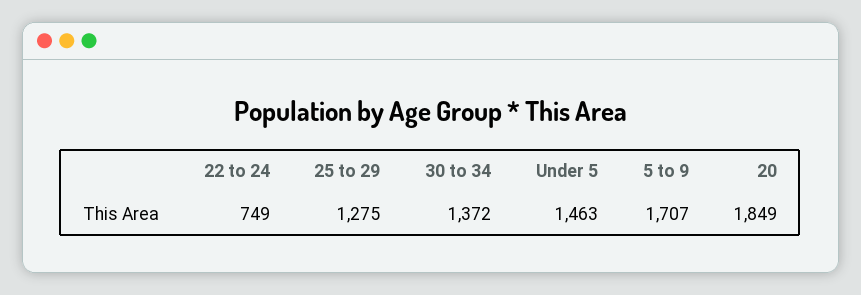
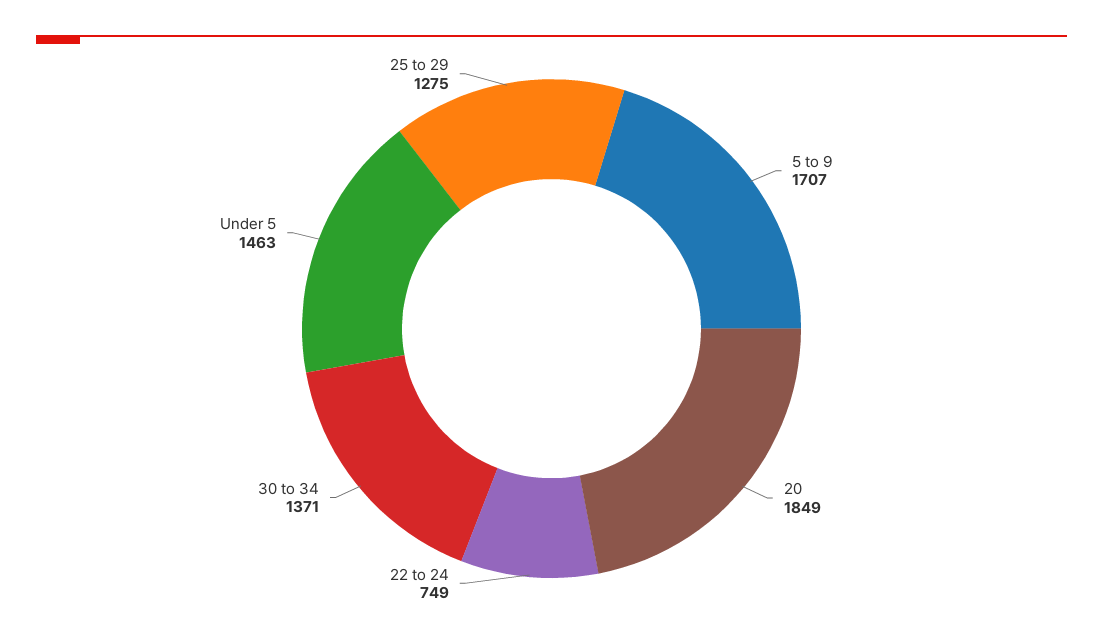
30 to 34: 1372 -> 1371

